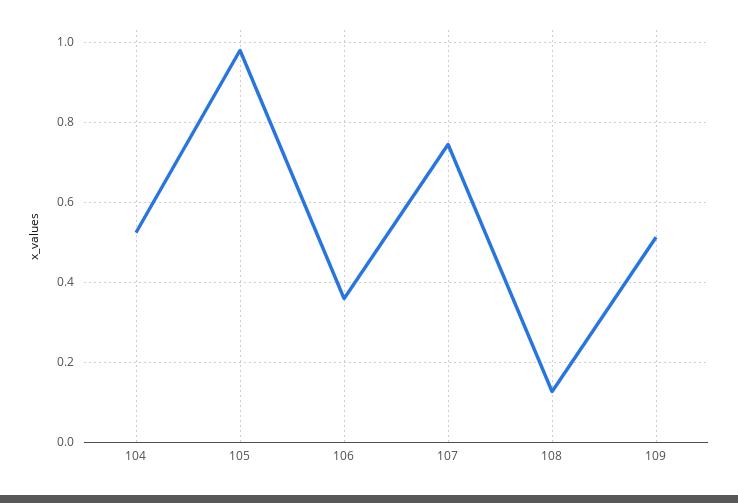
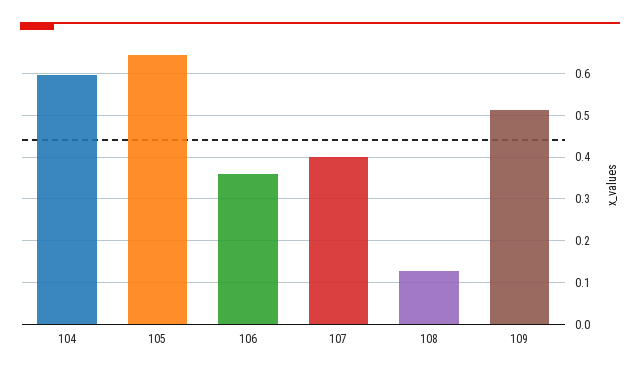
104: 0.52 -> 0.6
105: 0.98 -> 0.64
107: 0.74 -> 0.4

